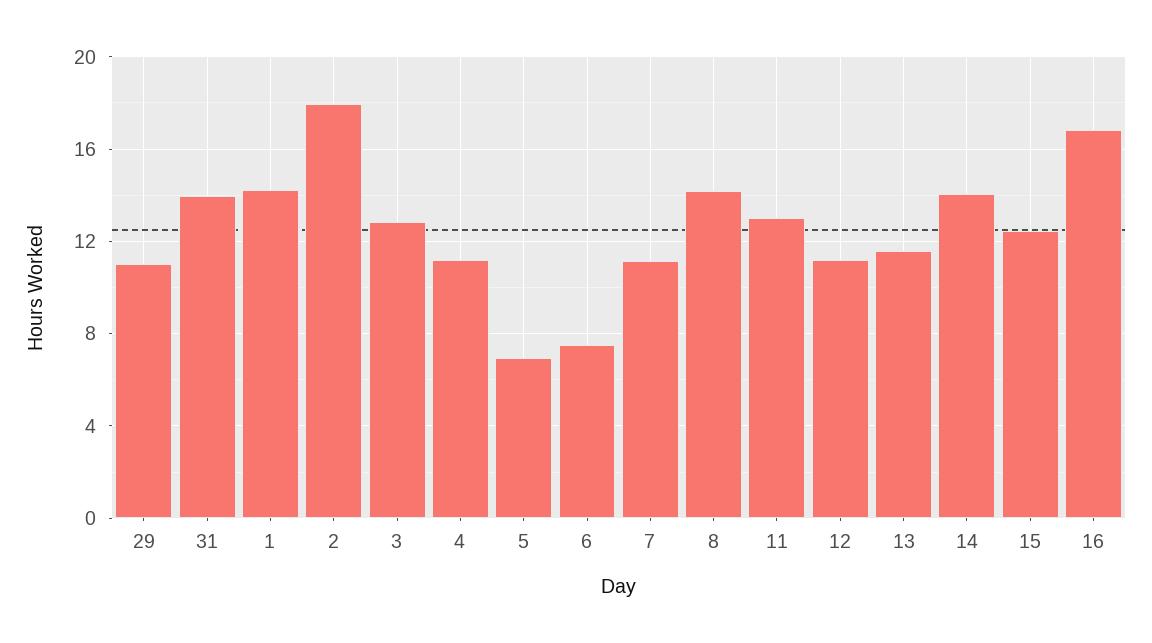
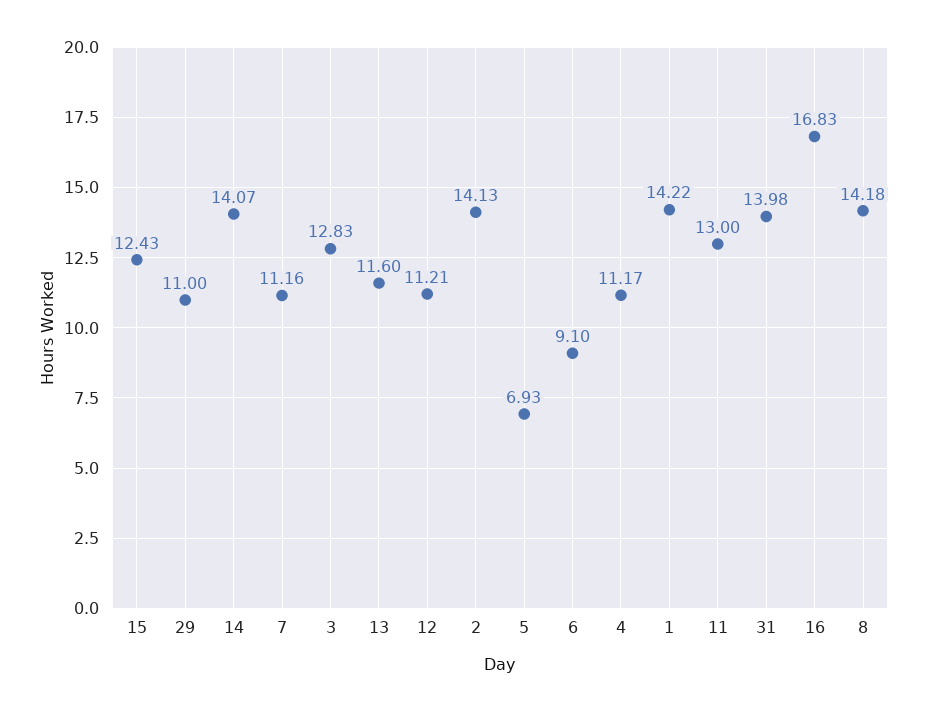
2: 18 -> 14.13
6: 7.5 -> 9.1

